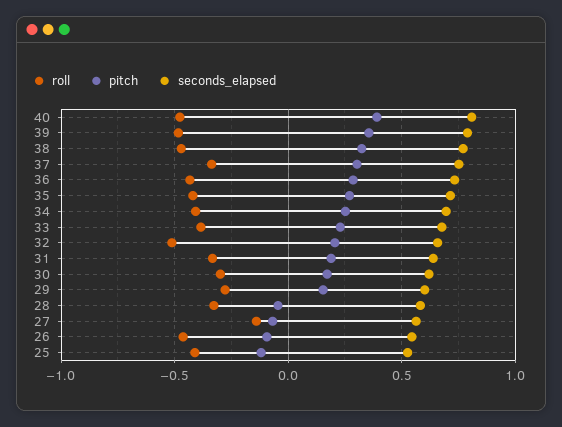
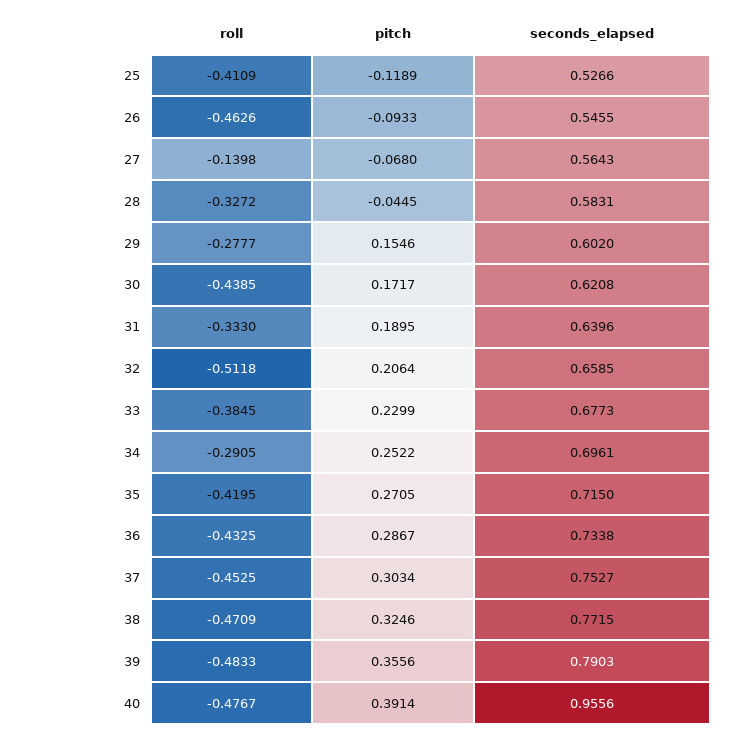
seconds_elapsed, 40: 0.8 -> 0.9556
roll, 37: -0.35 -> -0.4525
roll, 34: -0.4 -> -0.2905
roll, 30: -0.3 -> -0.4385

